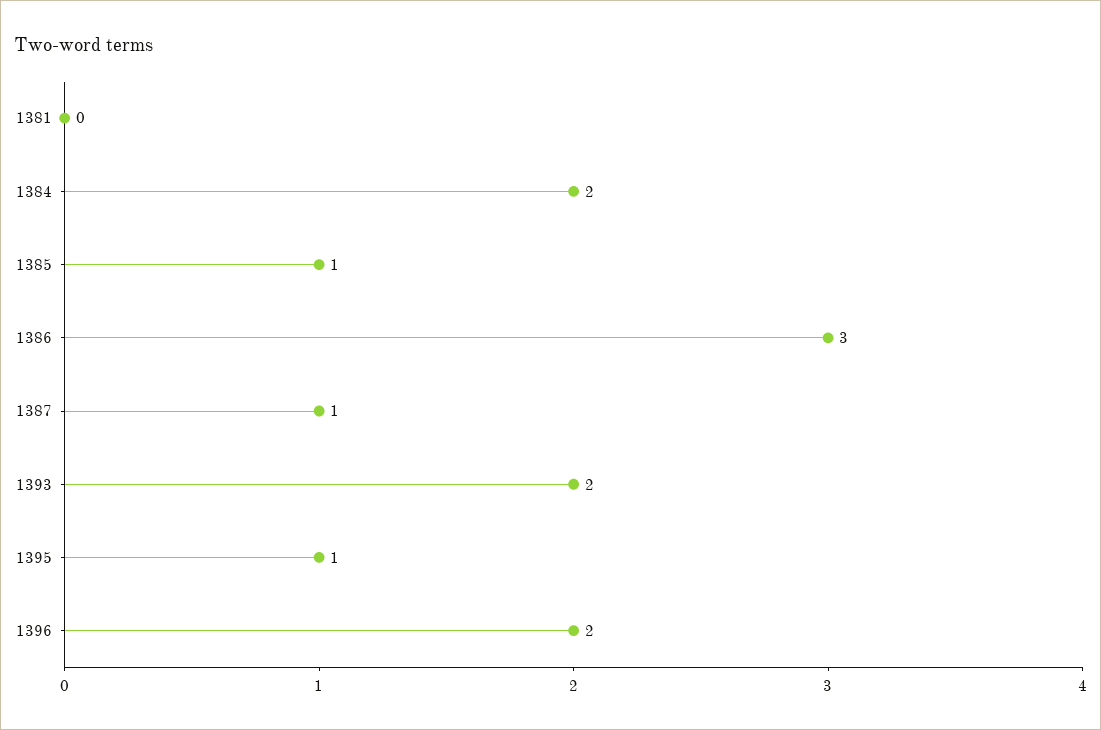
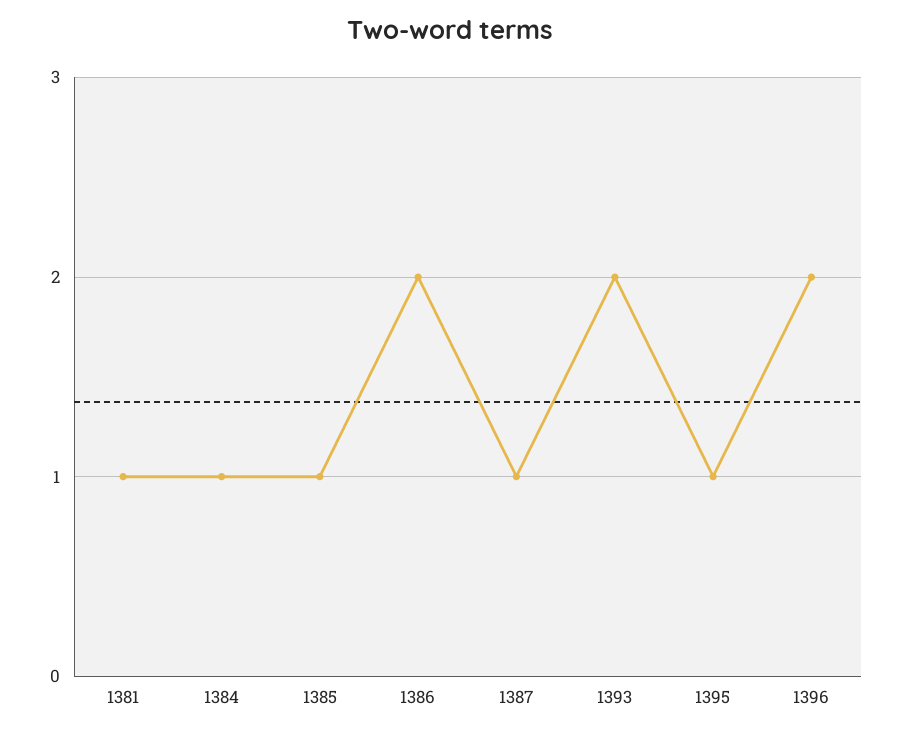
1381: 0 -> 1
1384: 2 -> 1
1386: 3 -> 2

